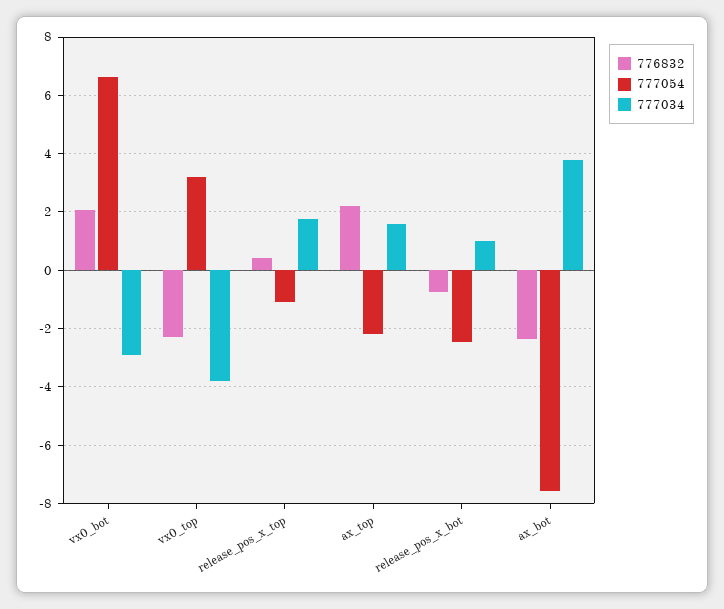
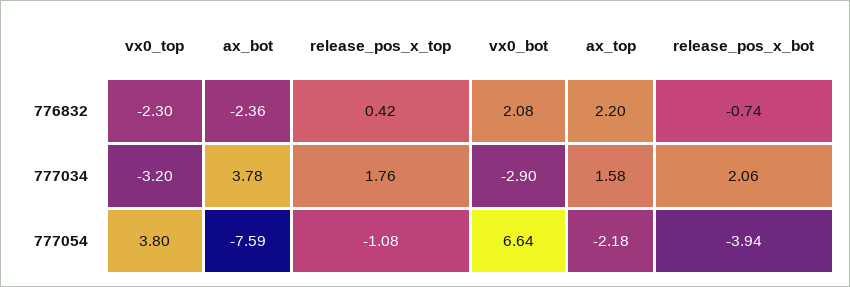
777054, vx0_top: 3.25 -> 3.8
777034, vx0_top: -3.75 -> -3.2
777054, release_pos_x_bot: -2.5 -> -3.94
777034, release_pos_x_bot: 1 -> 2.06

